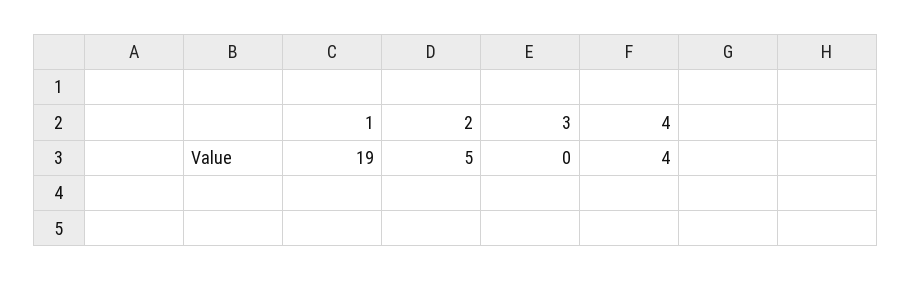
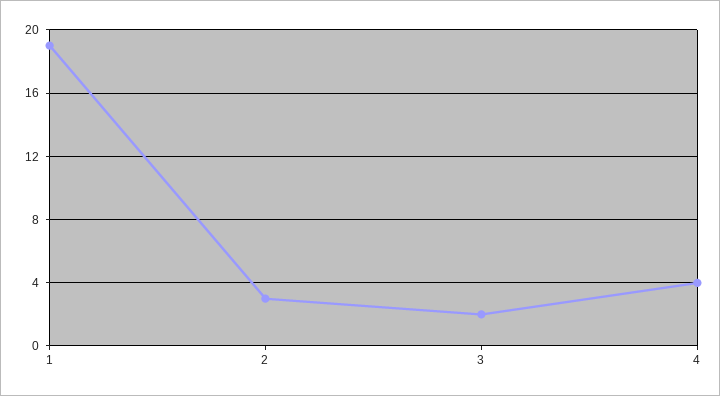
2: 5 -> 3
3: 0 -> 2

